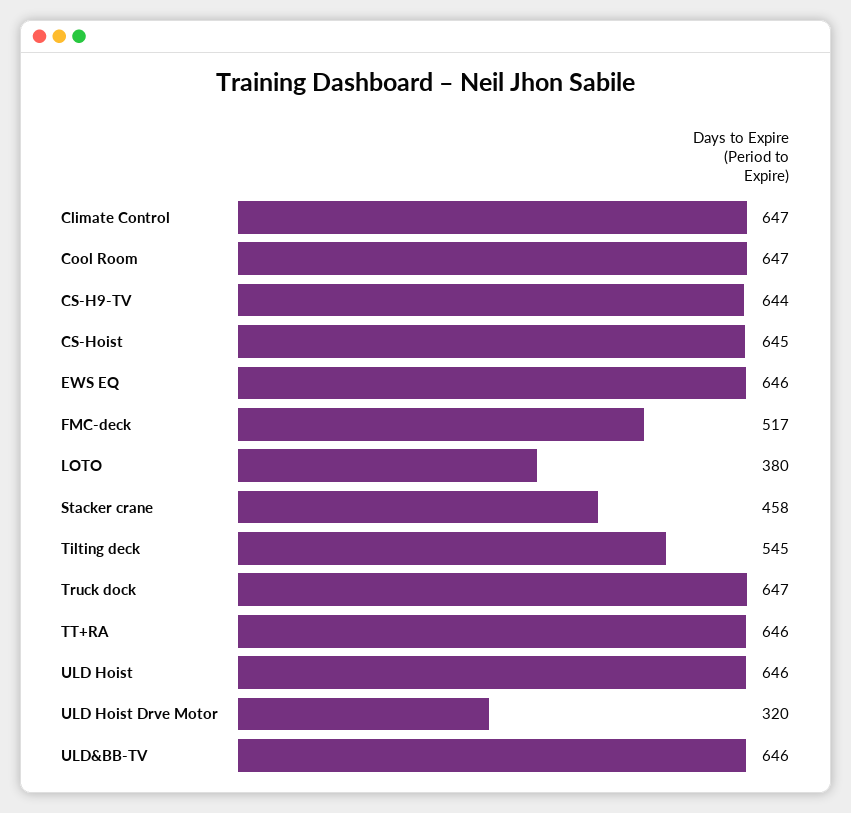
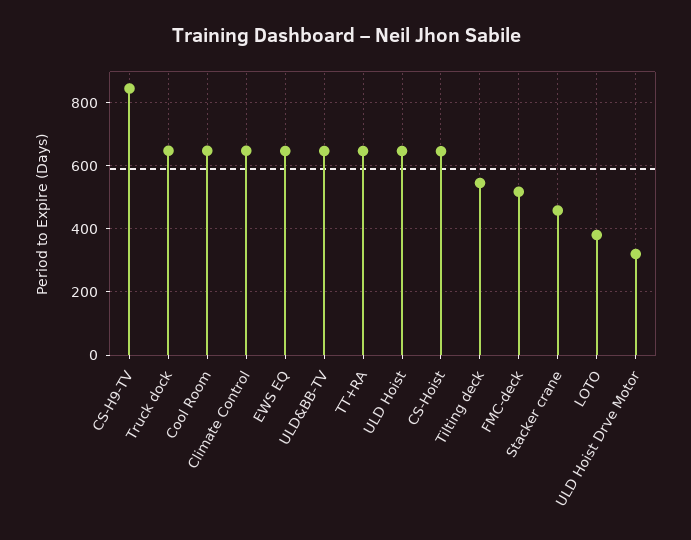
CS-H9-TV: 644 -> 840

